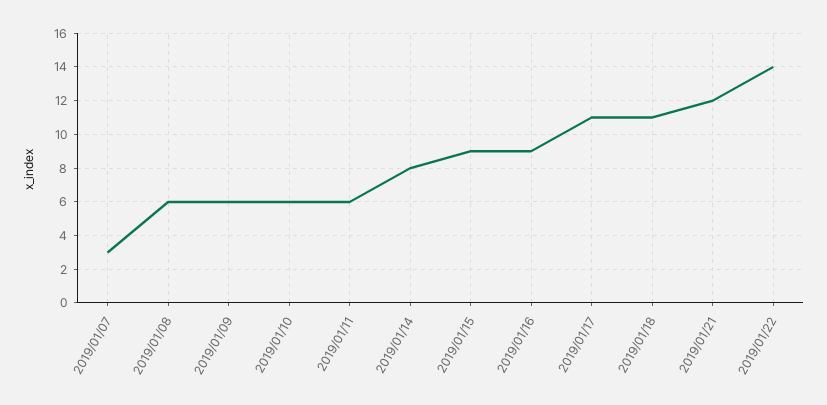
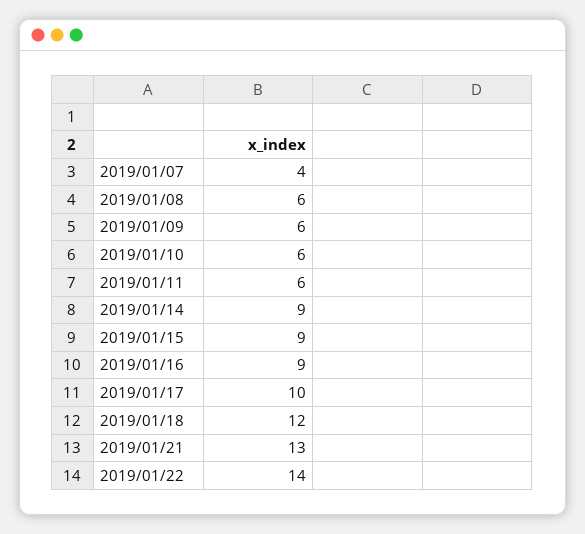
2019/01/07: 3 -> 4
2019/01/14: 8 -> 9
2019/01/17: 11 -> 10
2019/01/18: 11 -> 12
2019/01/21: 12 -> 13

